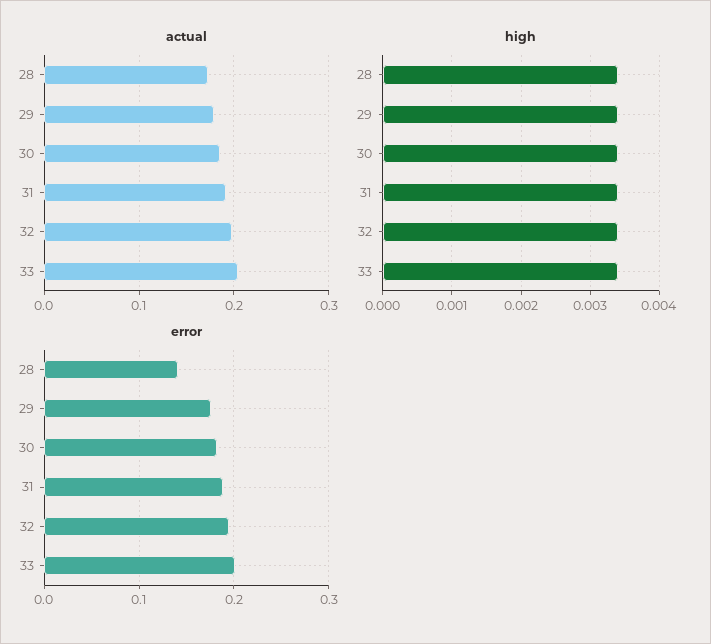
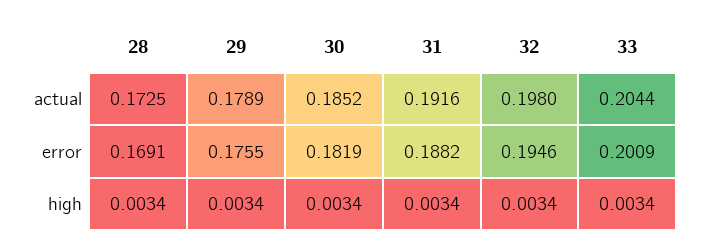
error, 28: 0.14 -> 0.1691

